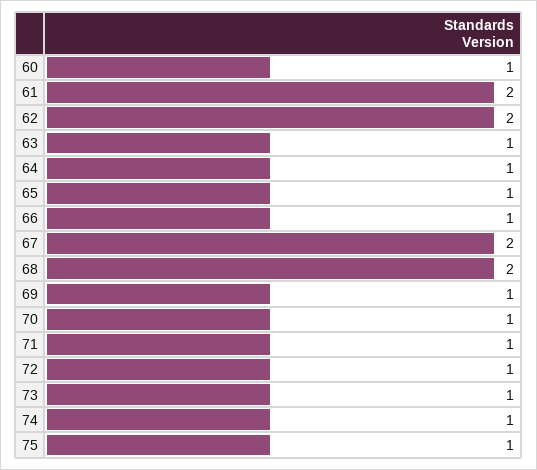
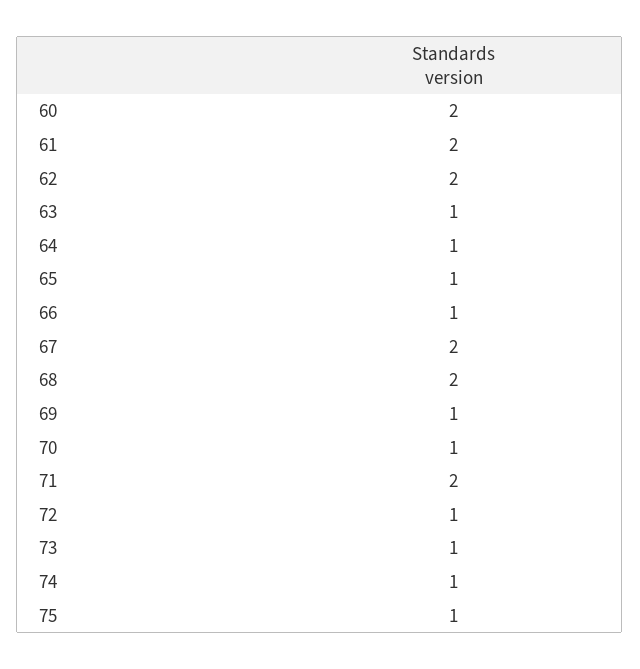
60: 1 -> 2
71: 1 -> 2

